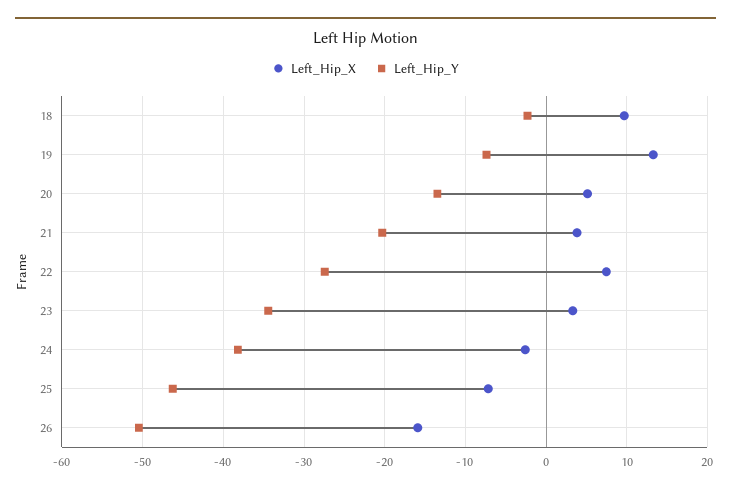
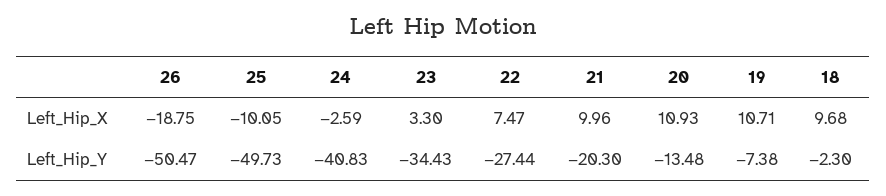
Left_Hip_X, 19: 13 -> 10.71
Left_Hip_X, 20: 5 -> 10.93
Left_Hip_X, 21: 4 -> 9.96
Left_Hip_Y, 24: -38 -> -40.83
Left_Hip_X, 25: -7 -> -10.05
Left_Hip_Y, 25: -46 -> -49.73
Left_Hip_X, 26: -16 -> -18.75

